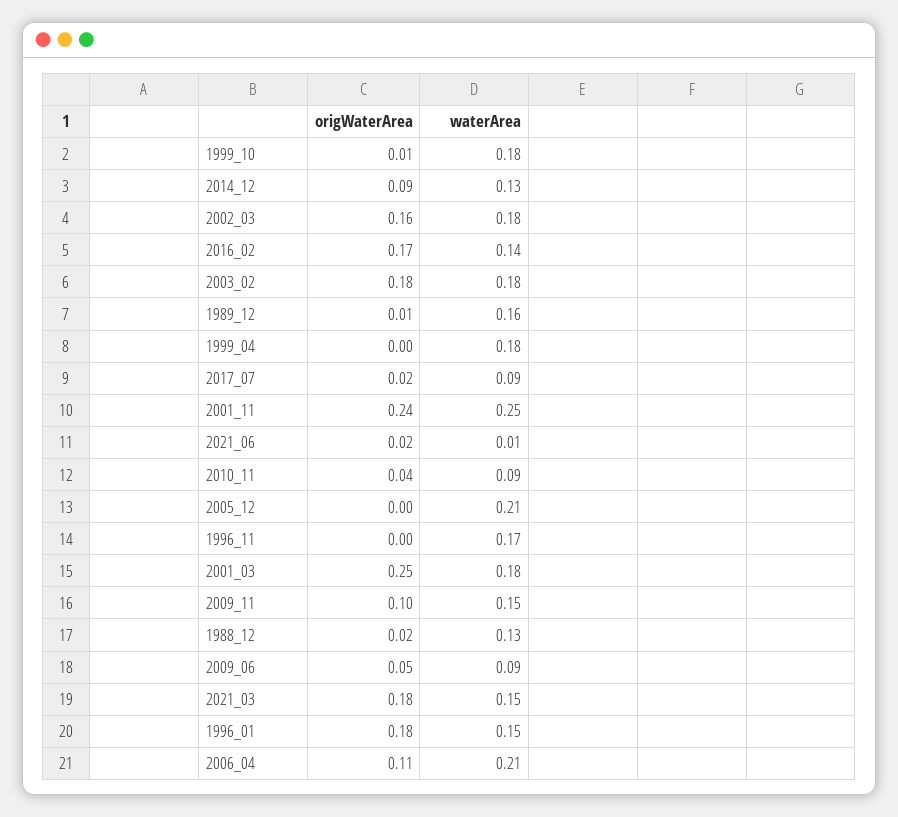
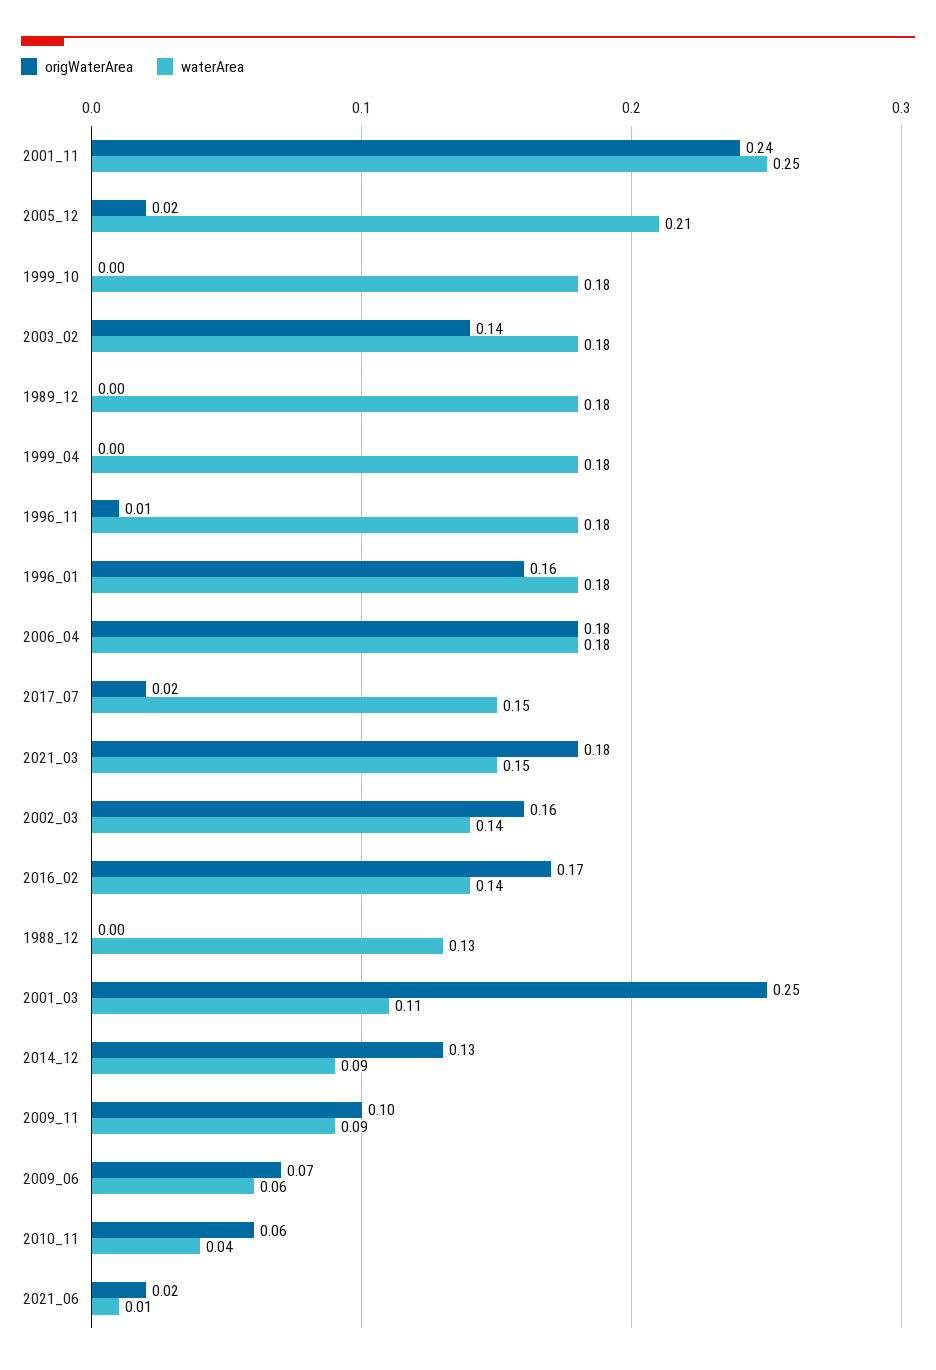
origWaterArea, 1999_10: 0.01 -> 0
origWaterArea, 2014_12: 0.09 -> 0.13
waterArea, 2014_12: 0.13 -> 0.09
waterArea, 2002_03: 0.18 -> 0.14
origWaterArea, 2003_02: 0.18 -> 0.14
origWaterArea, 1989_12: 0.01 -> 0
waterArea, 1989_12: 0.16 -> 0.18
waterArea, 2017_07: 0.09 -> 0.15
origWaterArea, 2010_11: 0.04 -> 0.06
waterArea, 2010_11: 0.09 -> 0.04
origWaterArea, 2005_12: 0 -> 0.02
origWaterArea, 1996_11: 0 -> 0.01
waterArea, 1996_11: 0.17 -> 0.18
waterArea, 2001_03: 0.18 -> 0.11
waterArea, 2009_11: 0.15 -> 0.09
origWaterArea, 1988_12: 0.02 -> 0
origWaterArea, 2009_06: 0.05 -> 0.07
waterArea, 2009_06: 0.09 -> 0.06
origWaterArea, 1996_01: 0.18 -> 0.16
waterArea, 1996_01: 0.15 -> 0.18
origWaterArea, 2006_04: 0.11 -> 0.18
waterArea, 2006_04: 0.21 -> 0.18

